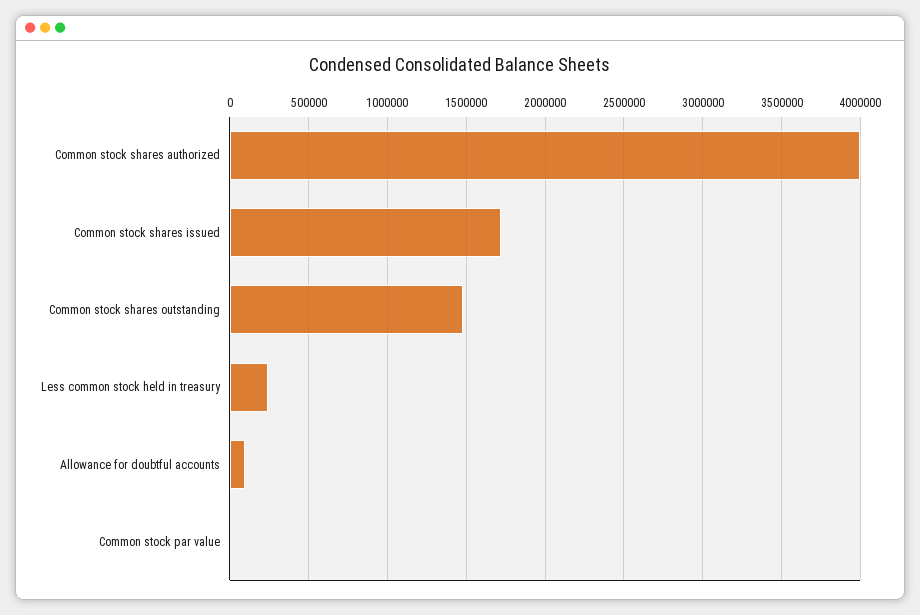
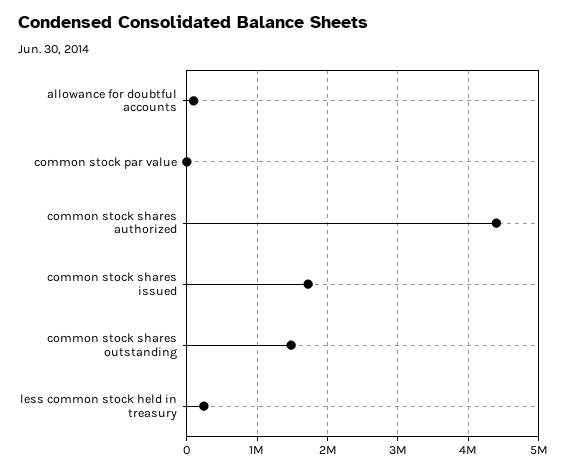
Common stock shares authorized: 4000000 -> 4400000

